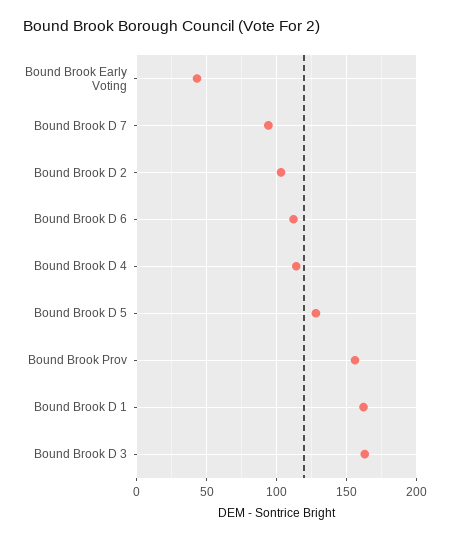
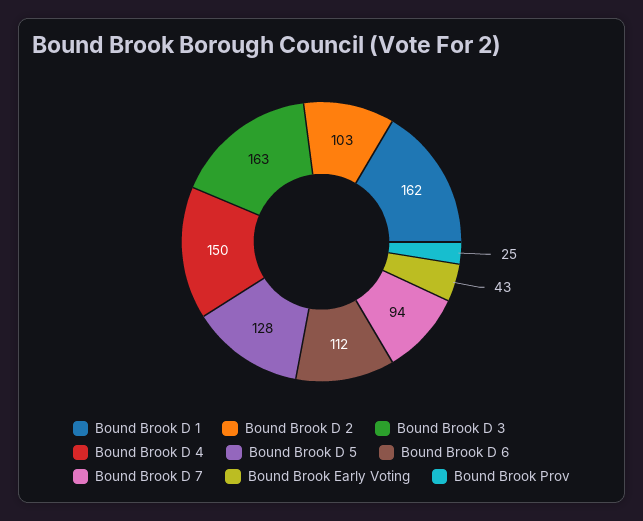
Bound Brook D 4: 115 -> 150
Bound Brook Prov: 155 -> 25

